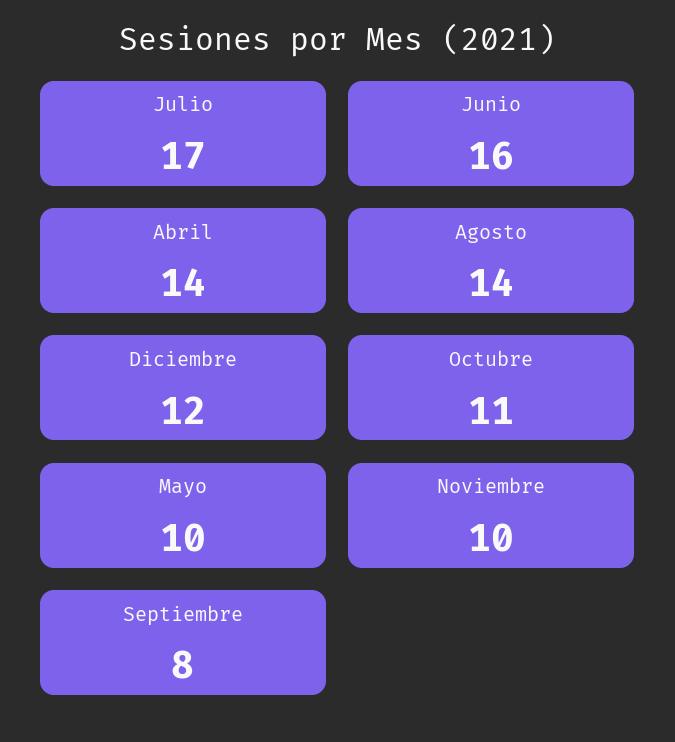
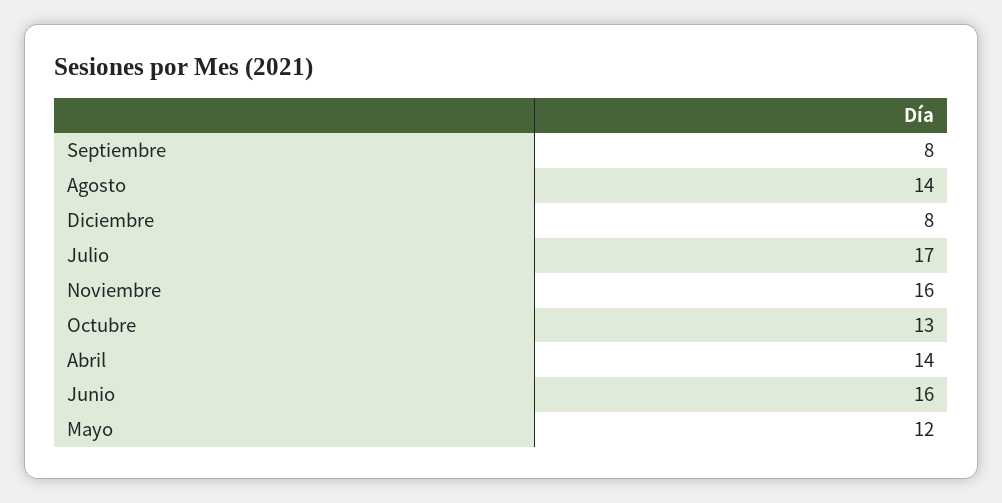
Diciembre: 12 -> 8
Octubre: 11 -> 13
Mayo: 10 -> 12
Noviembre: 10 -> 16

